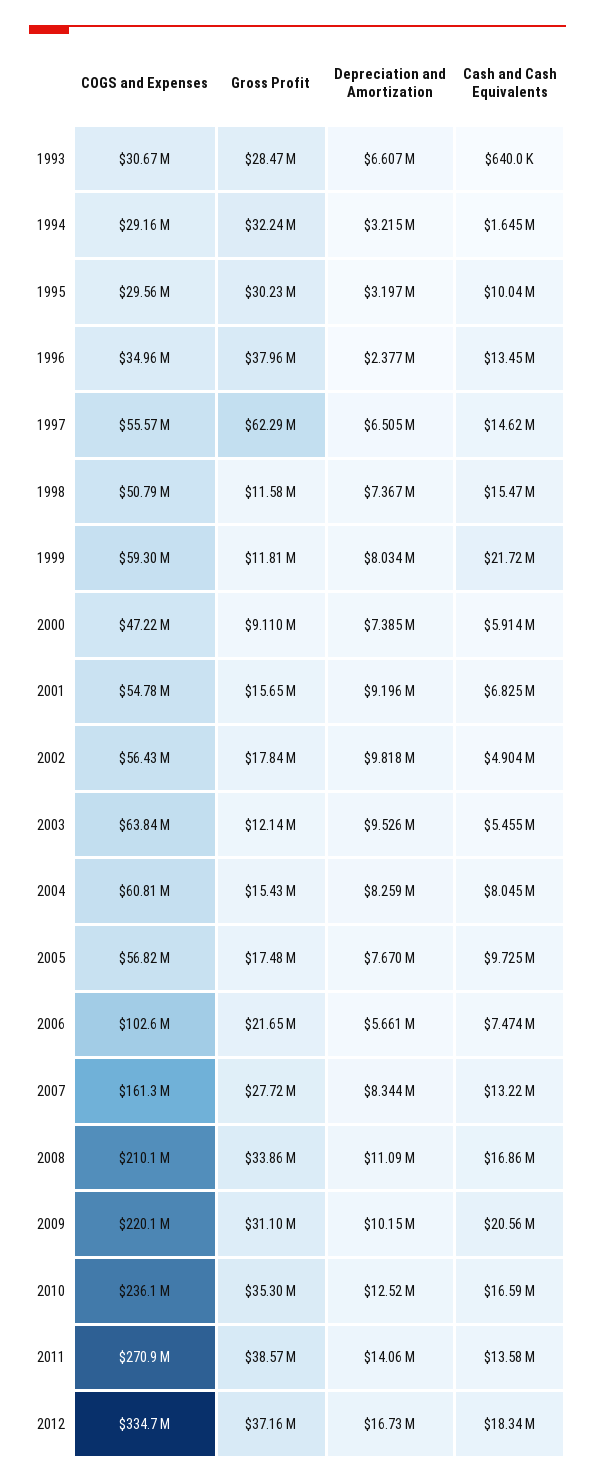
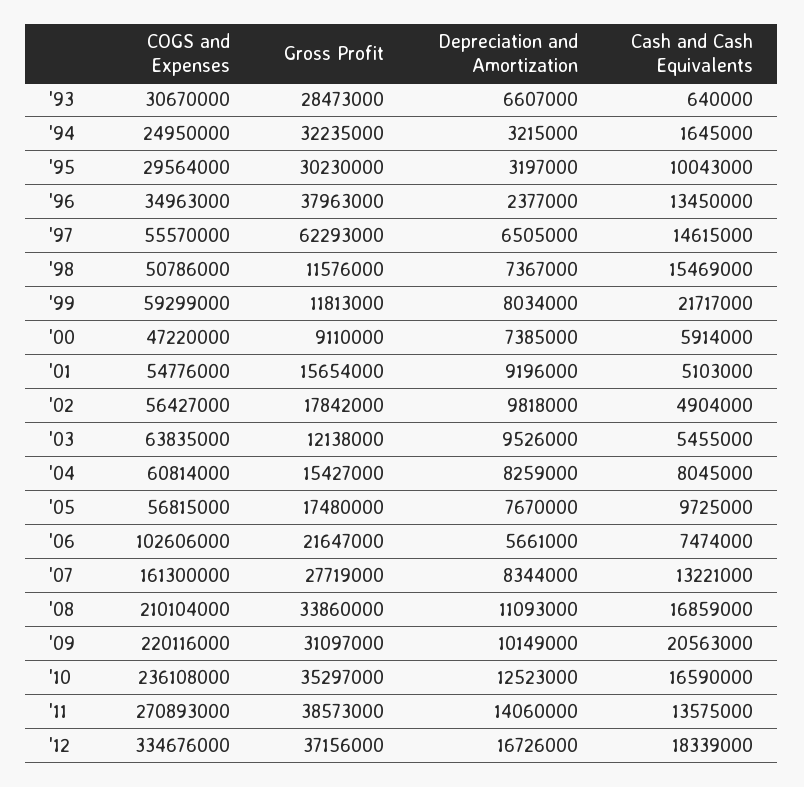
COGS and Expenses, 1994: 29160000 -> 24950000
Cash and Cash Equivalents, 2001: 6825000 -> 5103000

